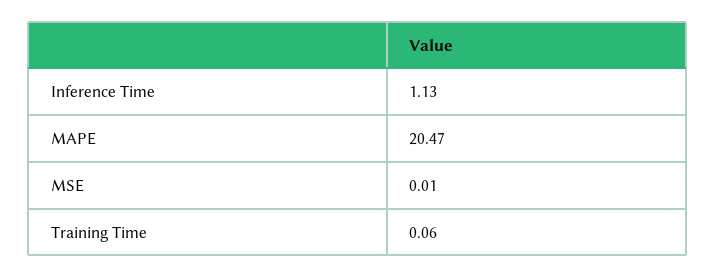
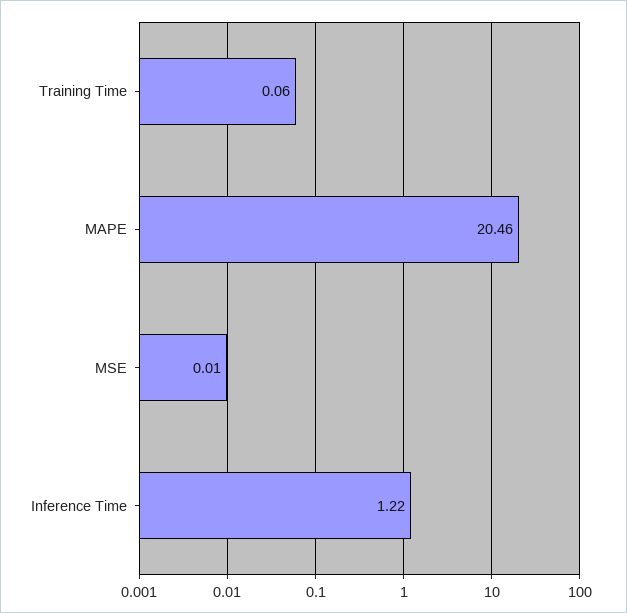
Inference Time: 1.13 -> 1.22
MAPE: 20.47 -> 20.46

